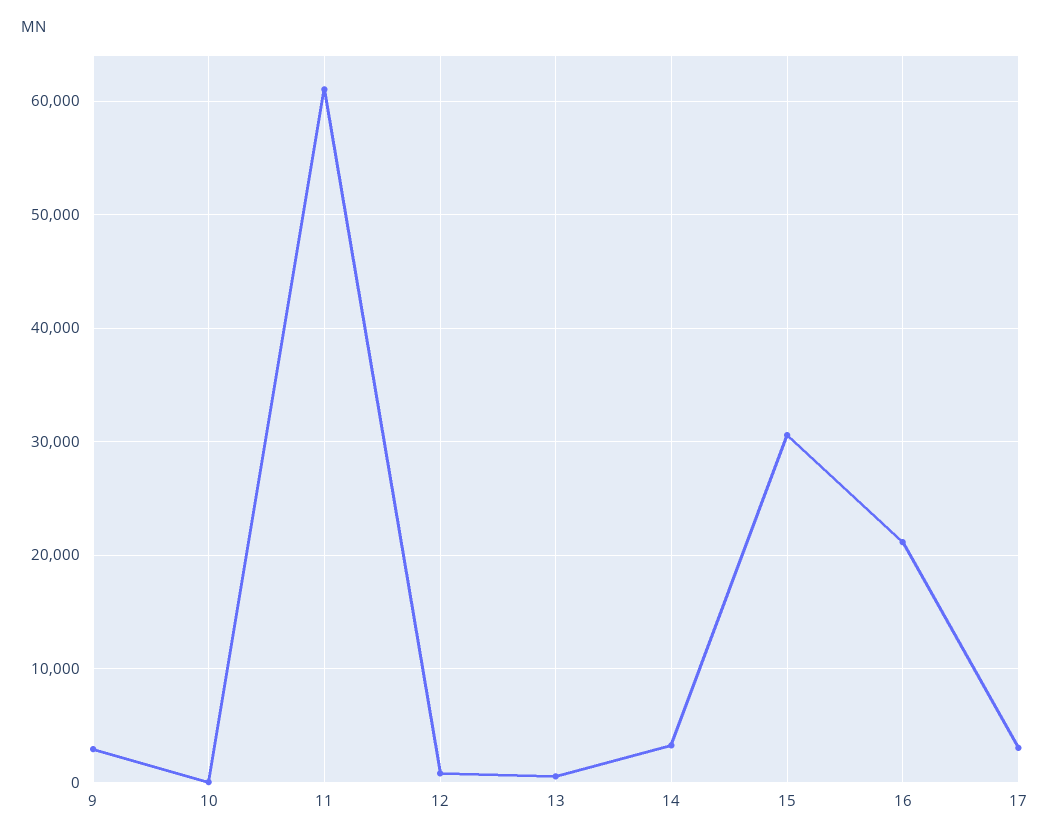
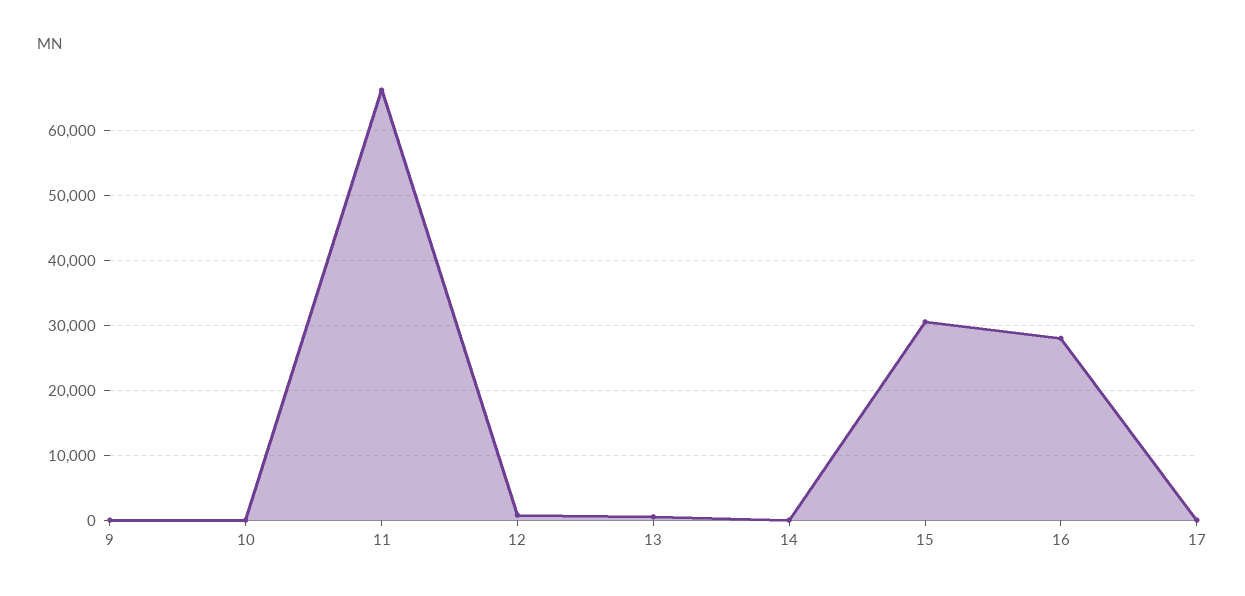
9: 3000 -> 0
11: 61000 -> 66000
14: 3000 -> 0
16: 21000 -> 28000
17: 3000 -> 0

